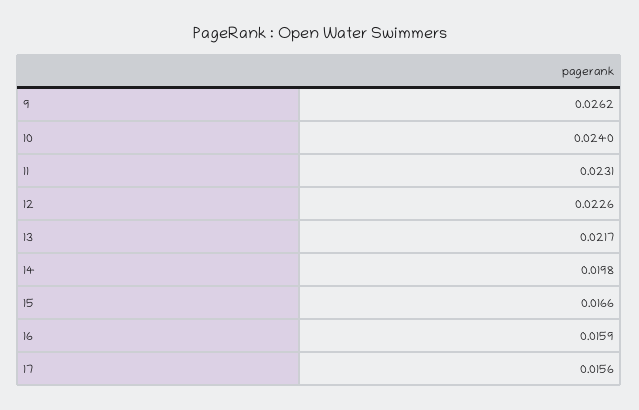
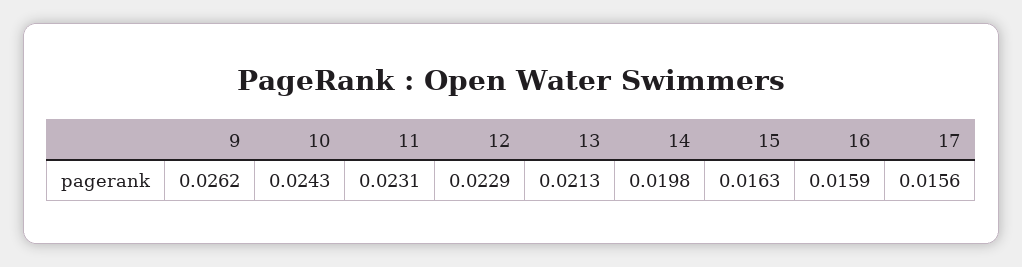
10: 0.024 -> 0.0243
12: 0.0226 -> 0.0229
13: 0.0217 -> 0.0213
15: 0.0166 -> 0.0163

